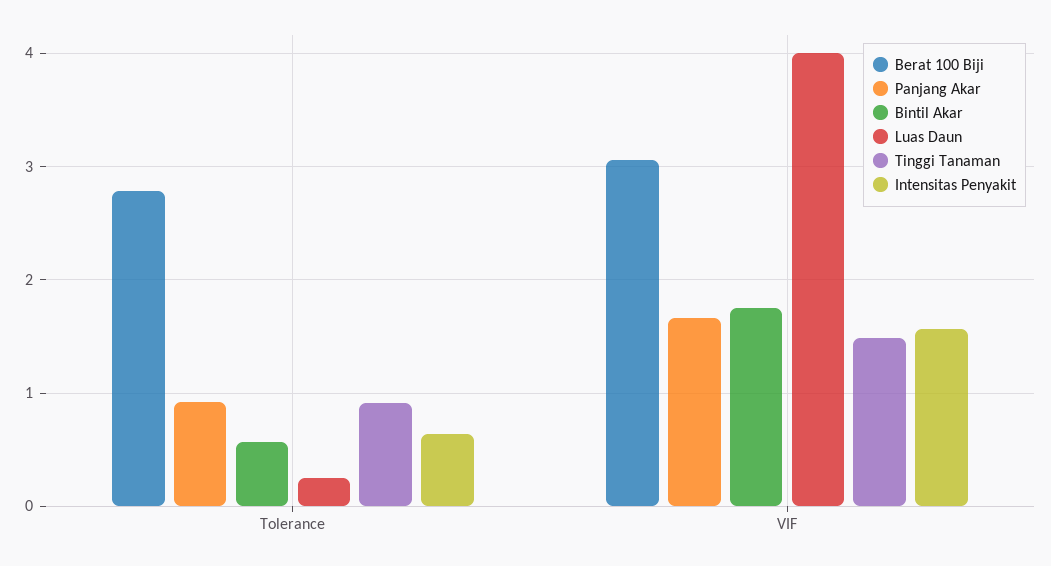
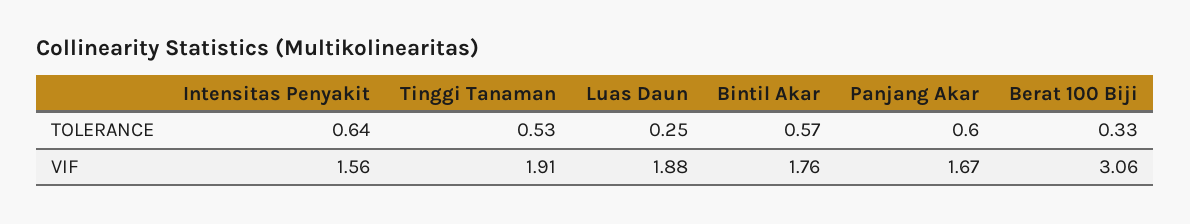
Berat 100 Biji, Tolerance: 2.8 -> 0.33
Panjang Akar, Tolerance: 0.9 -> 0.6
Tinggi Tanaman, Tolerance: 0.9 -> 0.53
Luas Daun, VIF: 4 -> 1.88
Tinggi Tanaman, VIF: 1.5 -> 1.91

